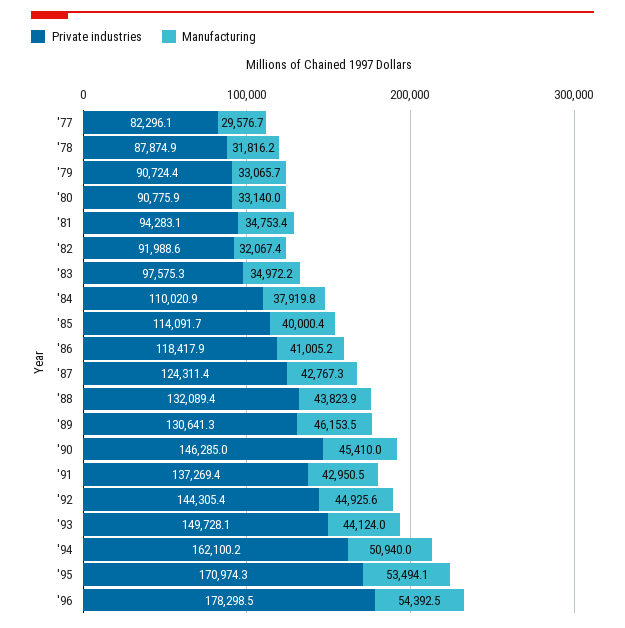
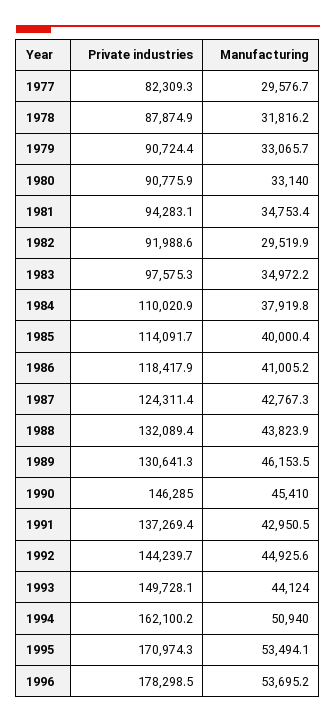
Private industries, '77: 82296.1 -> 82309.3
Manufacturing, '82: 32067.4 -> 29519.9
Private industries, '92: 144305.4 -> 144239.7
Manufacturing, '96: 54392.5 -> 53695.2

